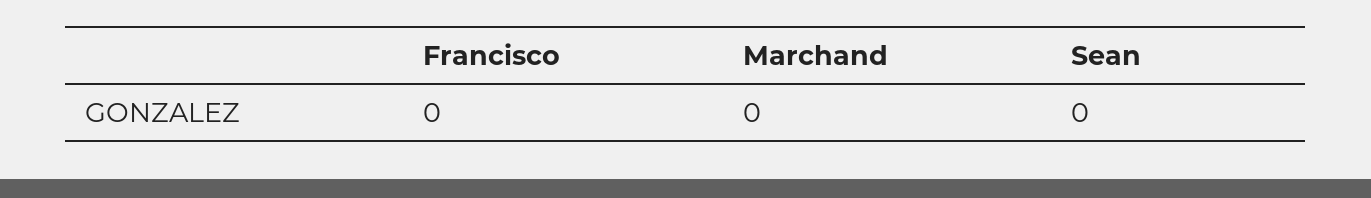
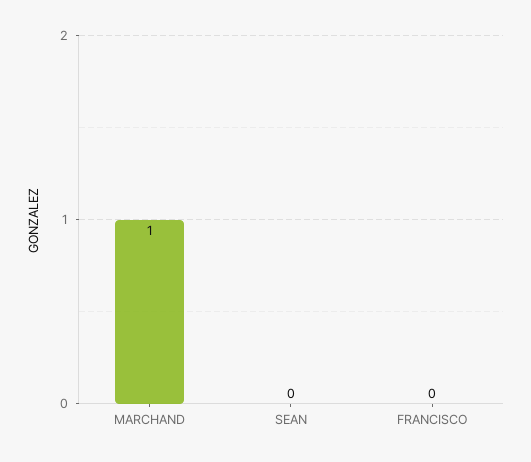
Marchand: 0 -> 1

